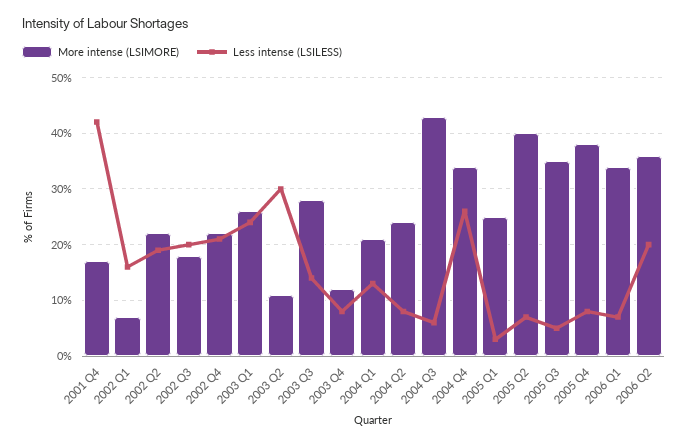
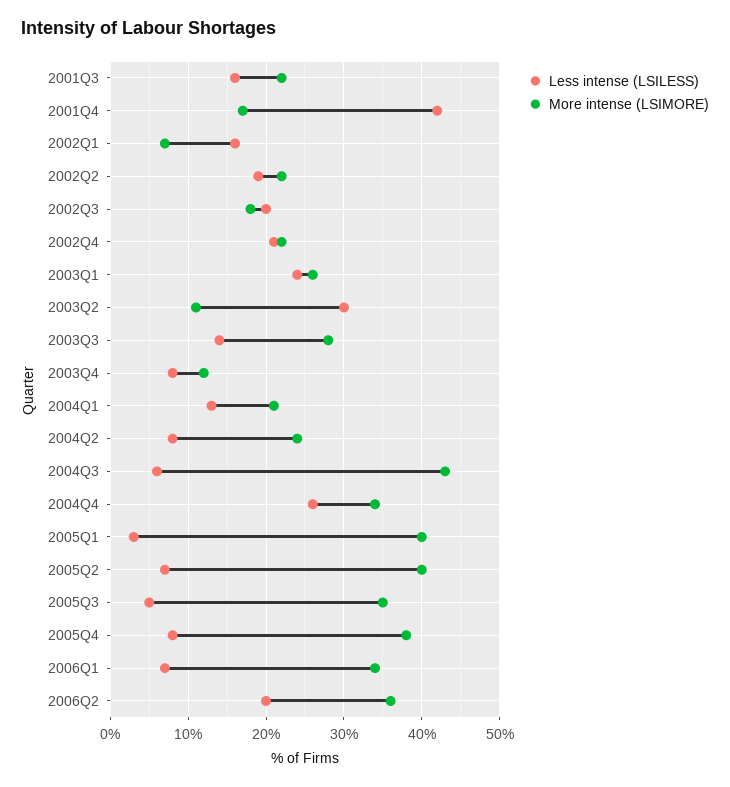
More intense (LSIMORE), 2005 Q1: 25 -> 40
Less intense (LSILESS), 2001Q3: none -> 16
More intense (LSIMORE), 2001Q3: none -> 22

